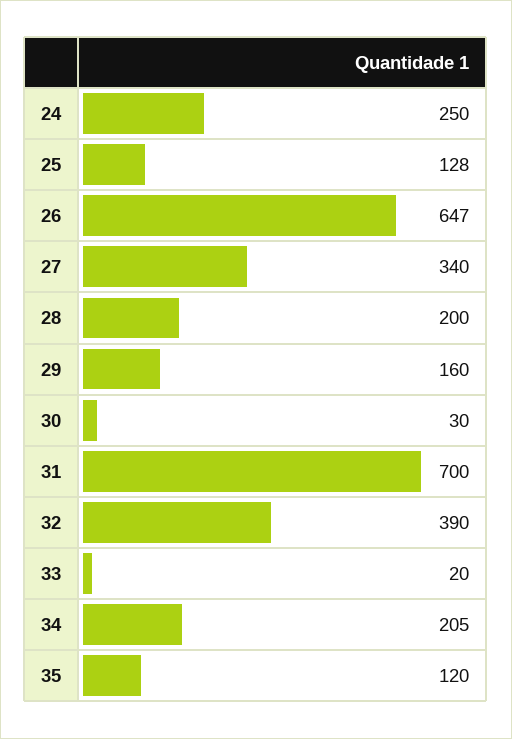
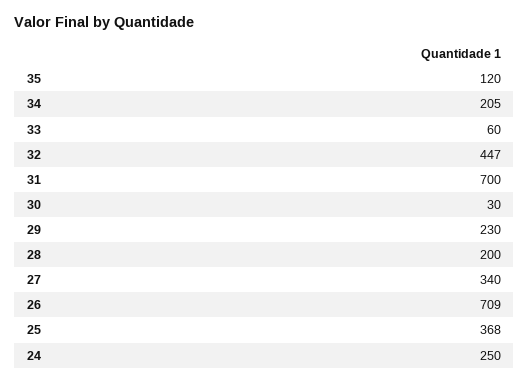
25: 128 -> 368
26: 647 -> 709
29: 160 -> 230
32: 390 -> 447
33: 20 -> 60

